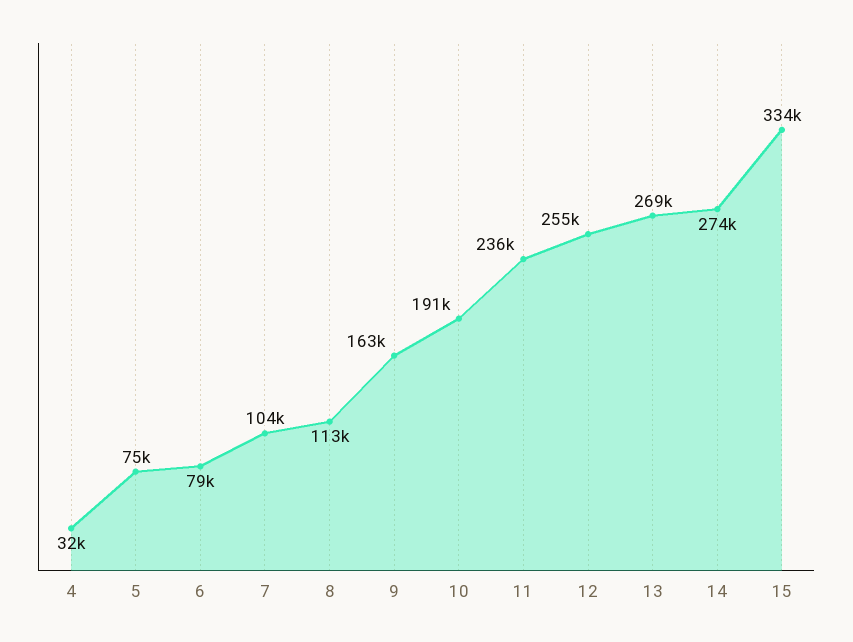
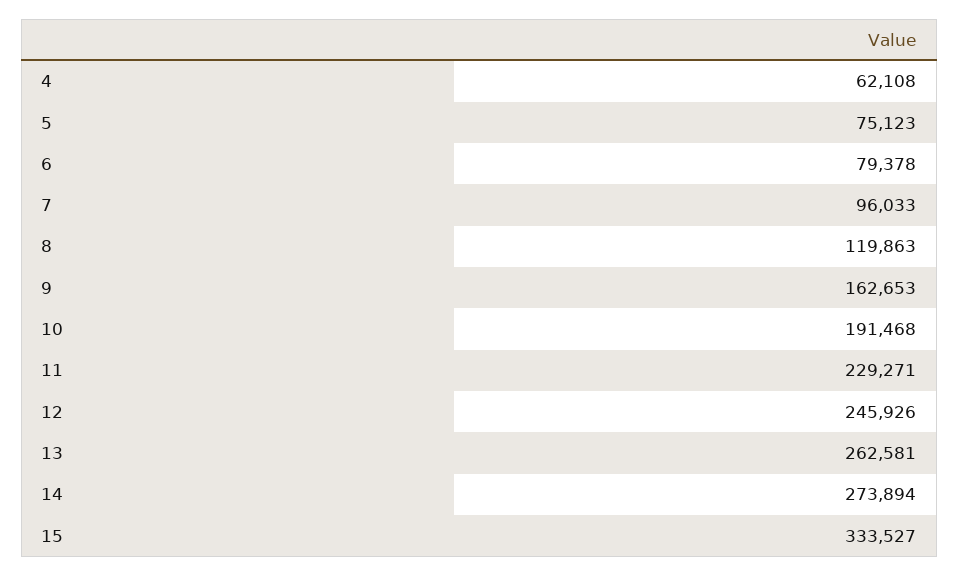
4: 32000 -> 62108
7: 104000 -> 96033
8: 113000 -> 119863
11: 236000 -> 229271
12: 255000 -> 245926
13: 269000 -> 262581

